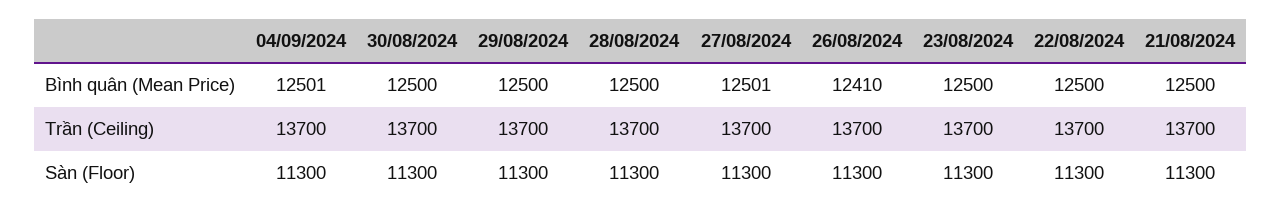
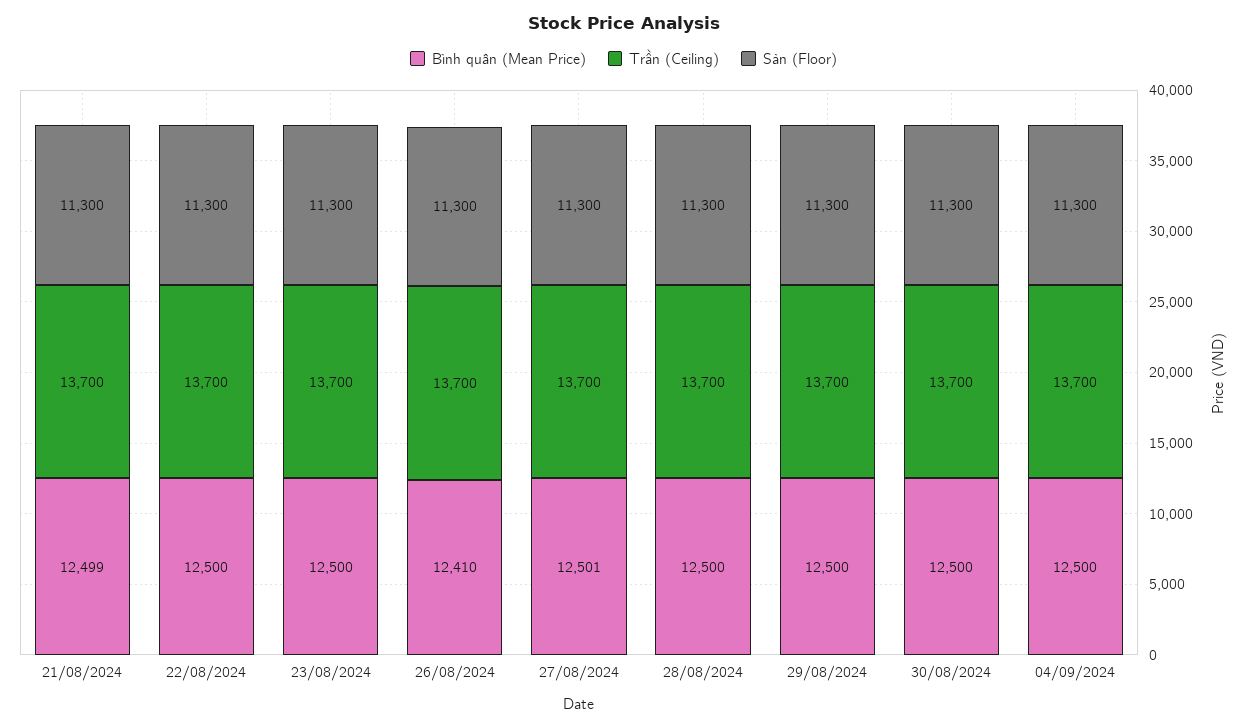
Bình quân (Mean Price), 04/09/2024: 12501 -> 12500
Bình quân (Mean Price), 21/08/2024: 12500 -> 12499

